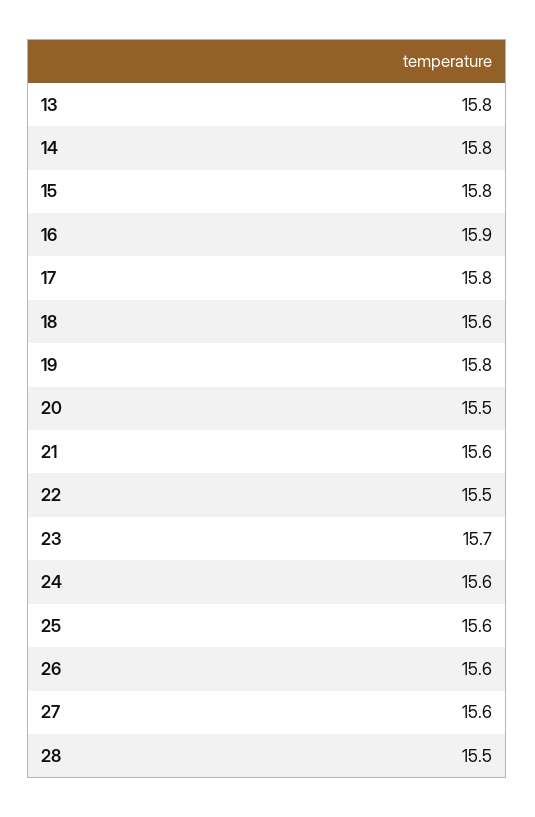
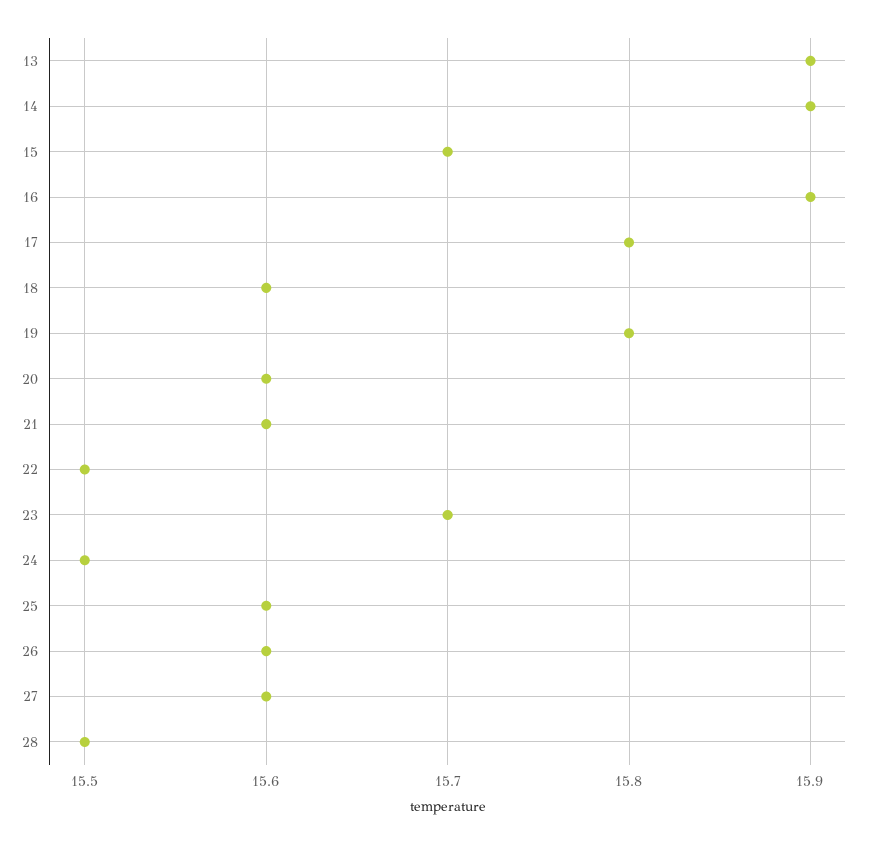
13: 15.8 -> 15.9
14: 15.8 -> 15.9
15: 15.8 -> 15.7
20: 15.5 -> 15.6
24: 15.6 -> 15.5

